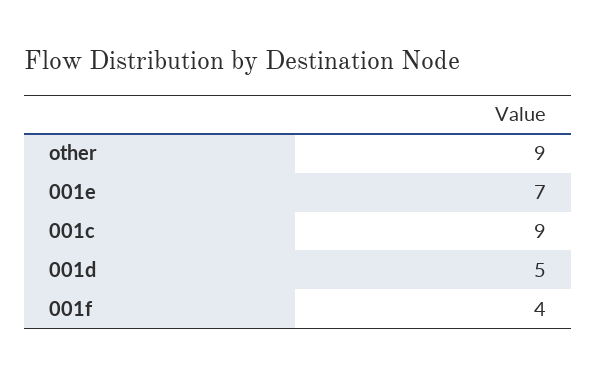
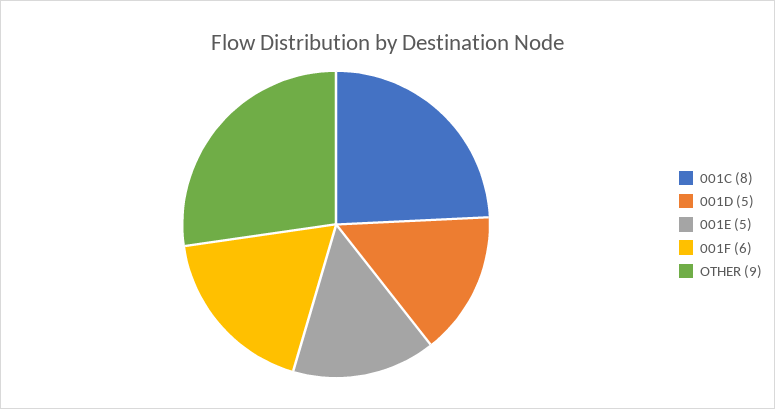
001e: 7 -> 5
001c: 9 -> 8
001f: 4 -> 6

